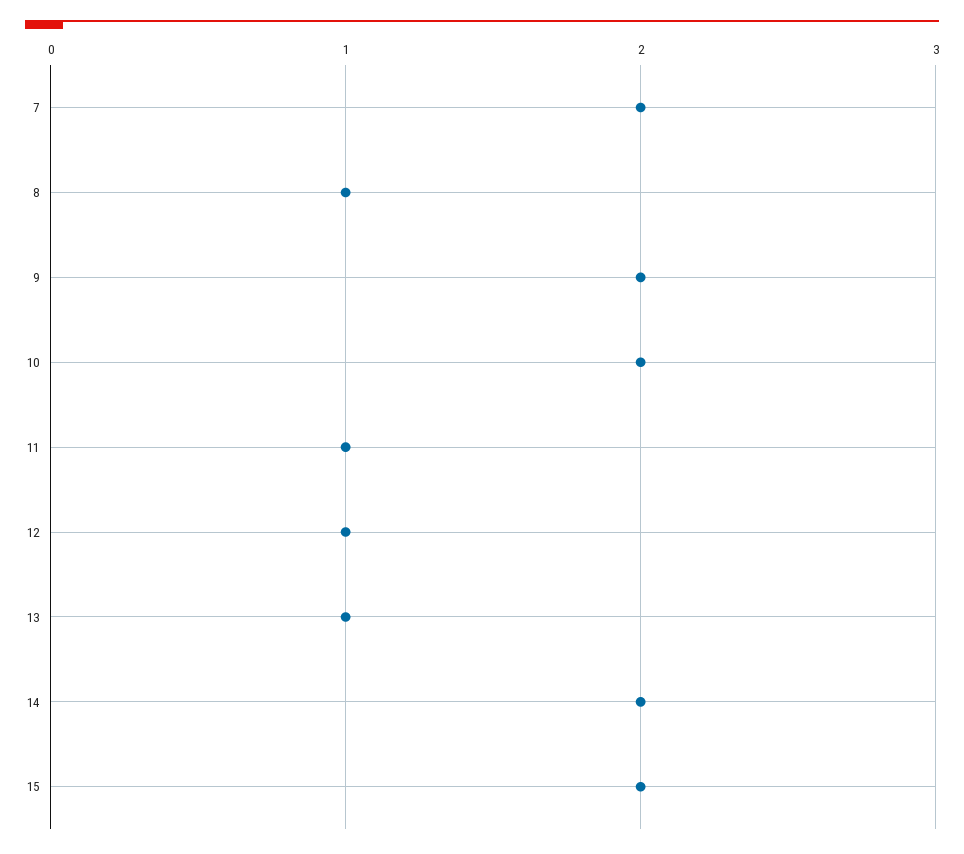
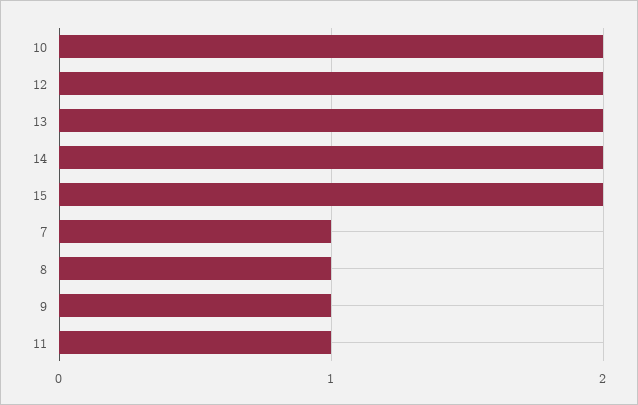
7: 2 -> 1
9: 2 -> 1
12: 1 -> 2
13: 1 -> 2

